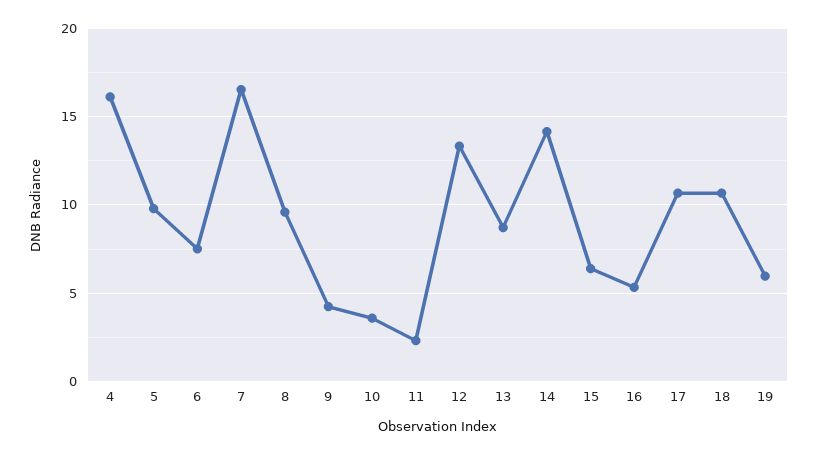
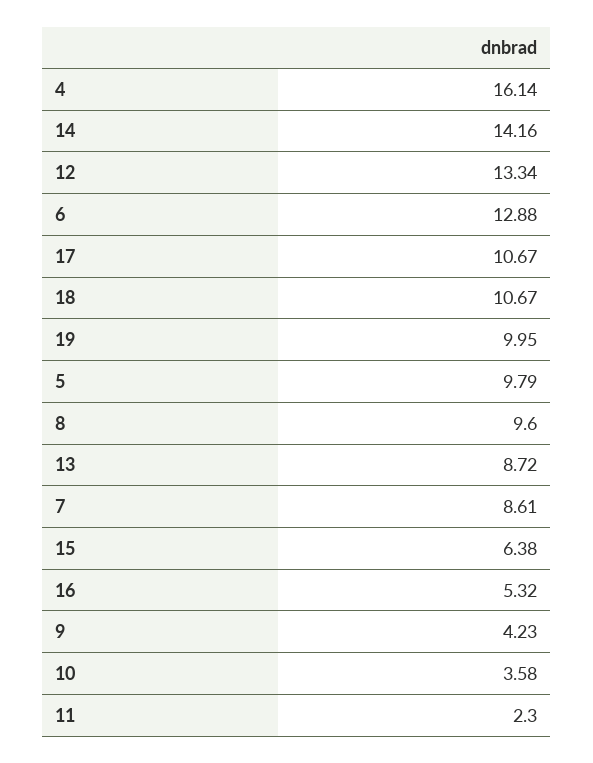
6: 7.5 -> 12.88
7: 16.5 -> 8.61
19: 6 -> 9.95

